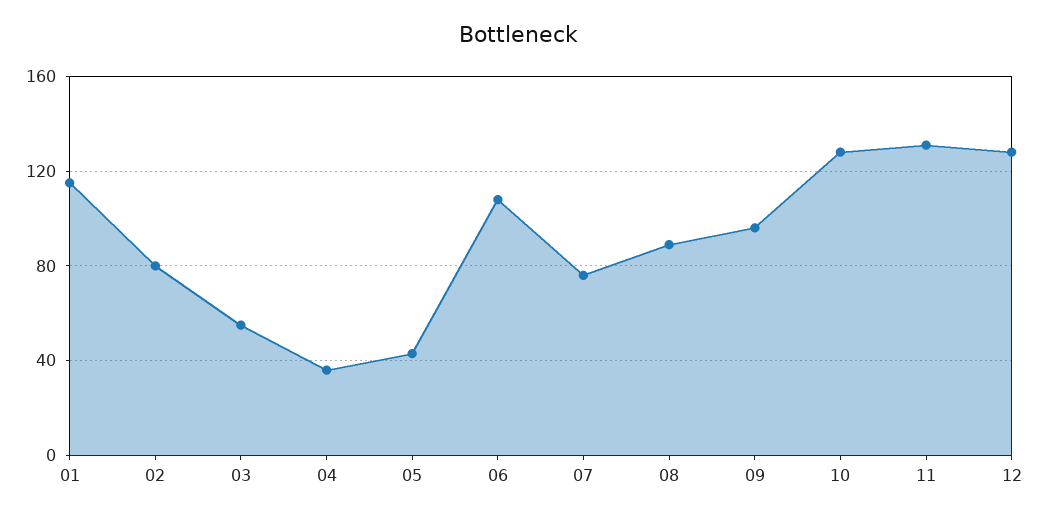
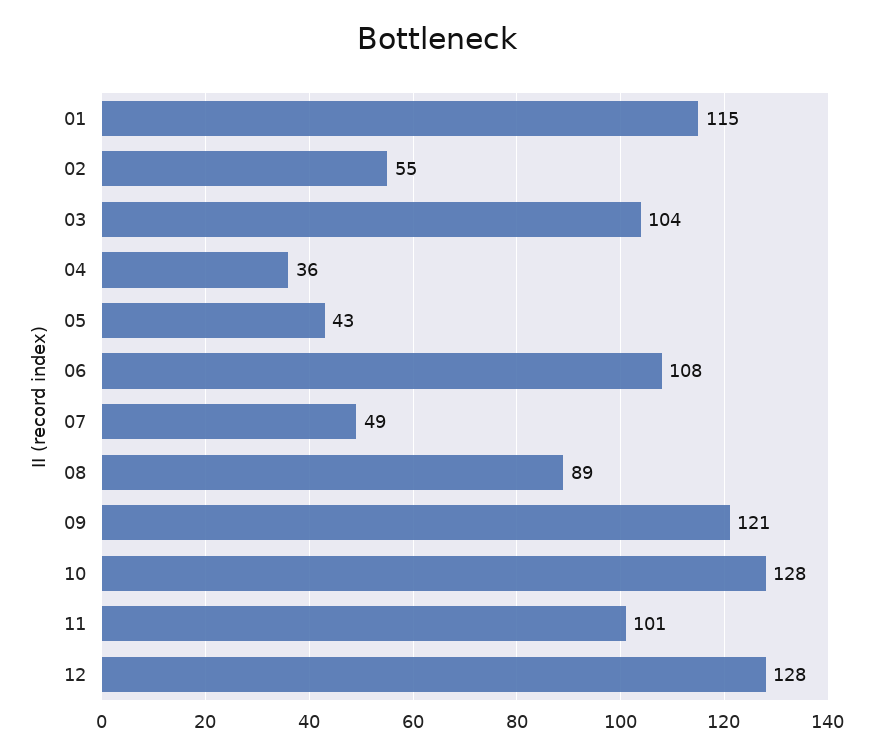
02: 80 -> 55
03: 55 -> 104
07: 75 -> 49
09: 95 -> 121
11: 130 -> 101

